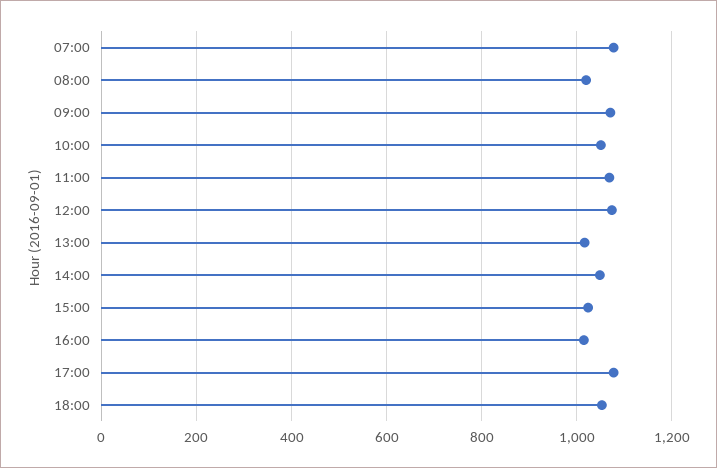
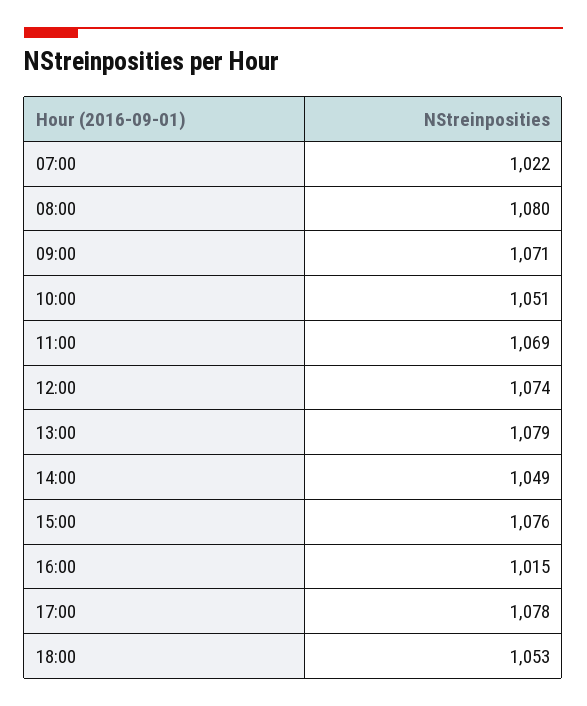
07:00: 1080 -> 1022
08:00: 1020 -> 1080
13:00: 1020 -> 1079
15:00: 1020 -> 1076

